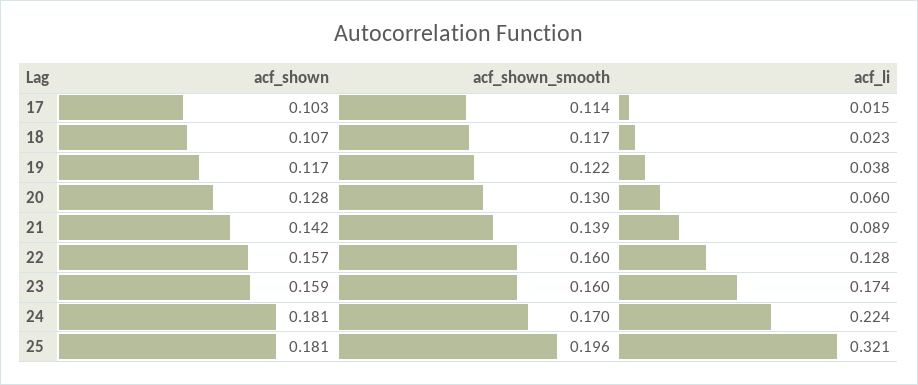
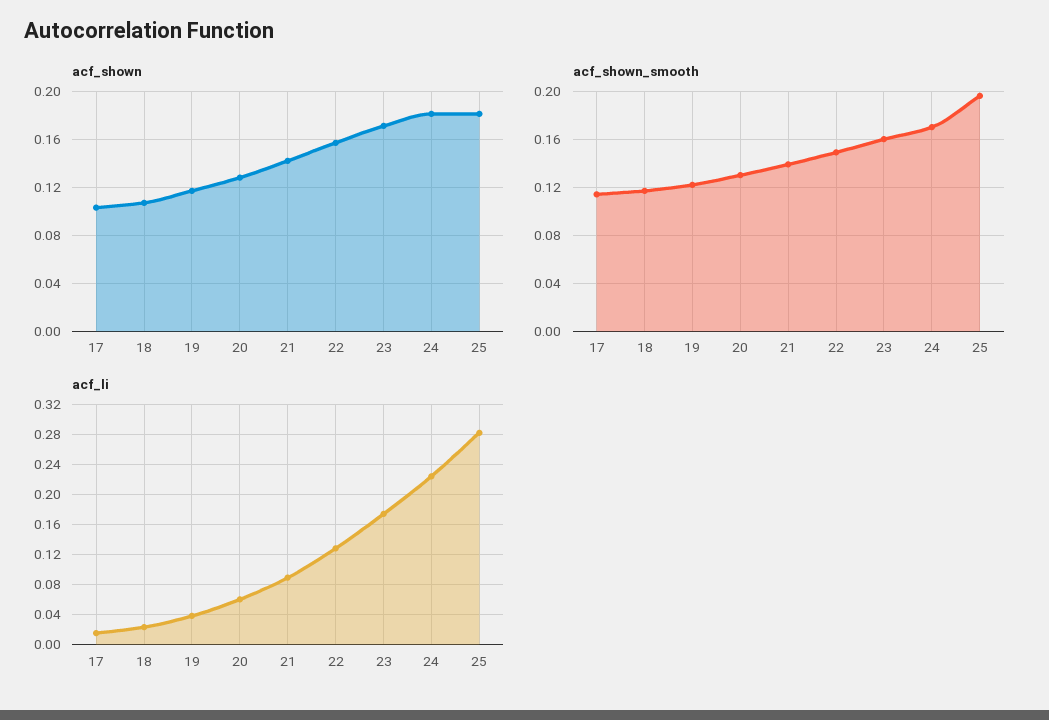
acf_shown_smooth, 22: 0.16 -> 0.15
acf_shown, 23: 0.159 -> 0.17
acf_li, 25: 0.321 -> 0.28

